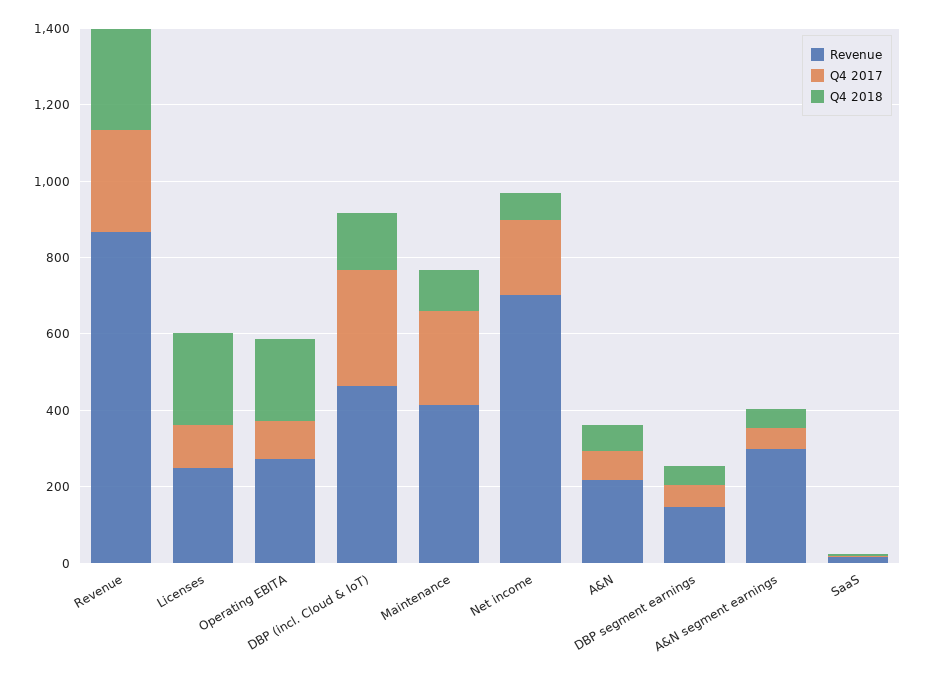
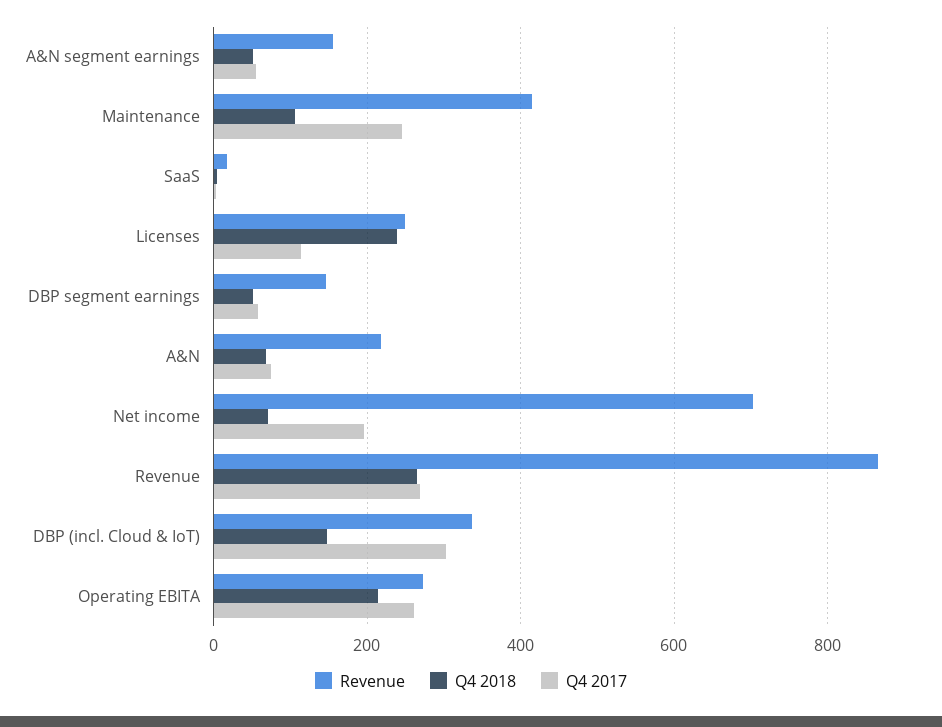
Q4 2017, Operating EBITA: 100 -> 260
Revenue, DBP (incl. Cloud & IoT): 450 -> 340
Revenue, A&N segment earnings: 300 -> 160

